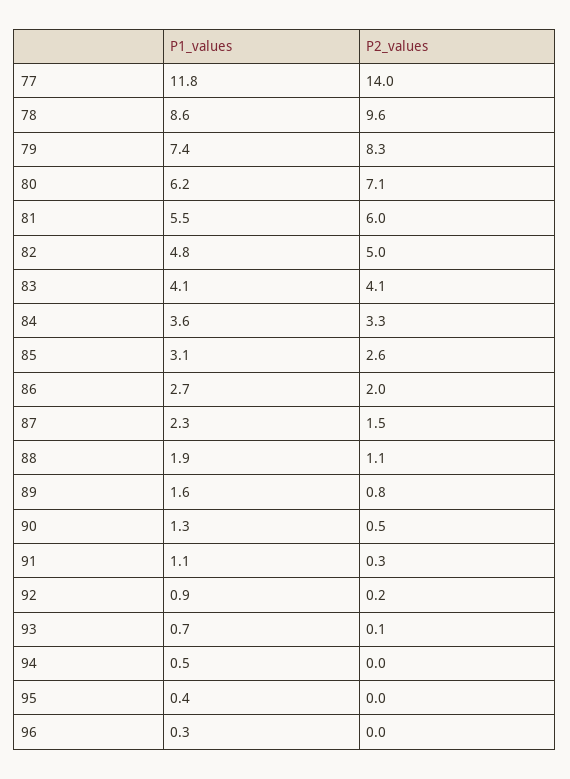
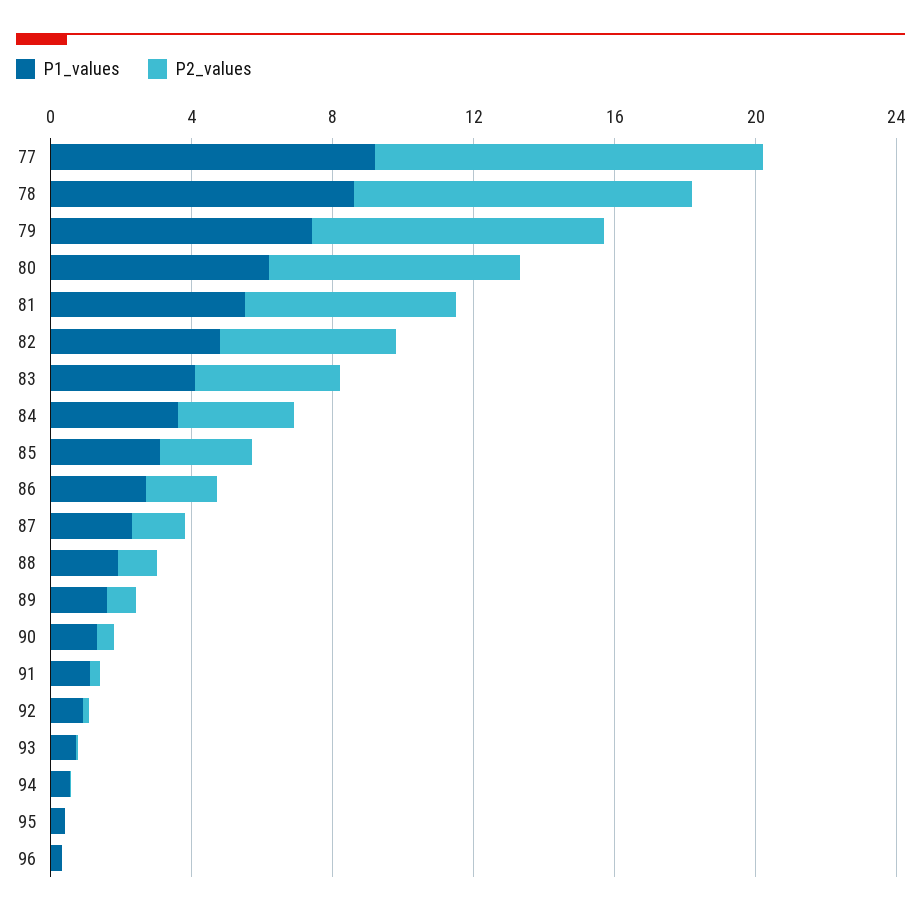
P1_values, 77: 11.8 -> 9
P2_values, 77: 14 -> 11

